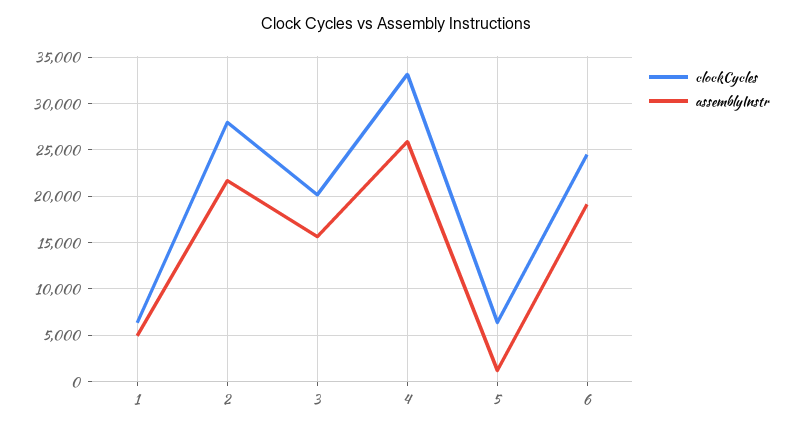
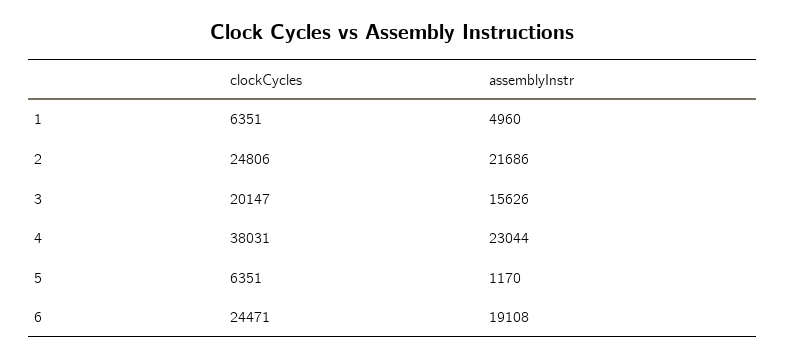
clockCycles, 2: 28000 -> 24806
clockCycles, 4: 33000 -> 38031
assemblyInstr, 4: 26000 -> 23044

